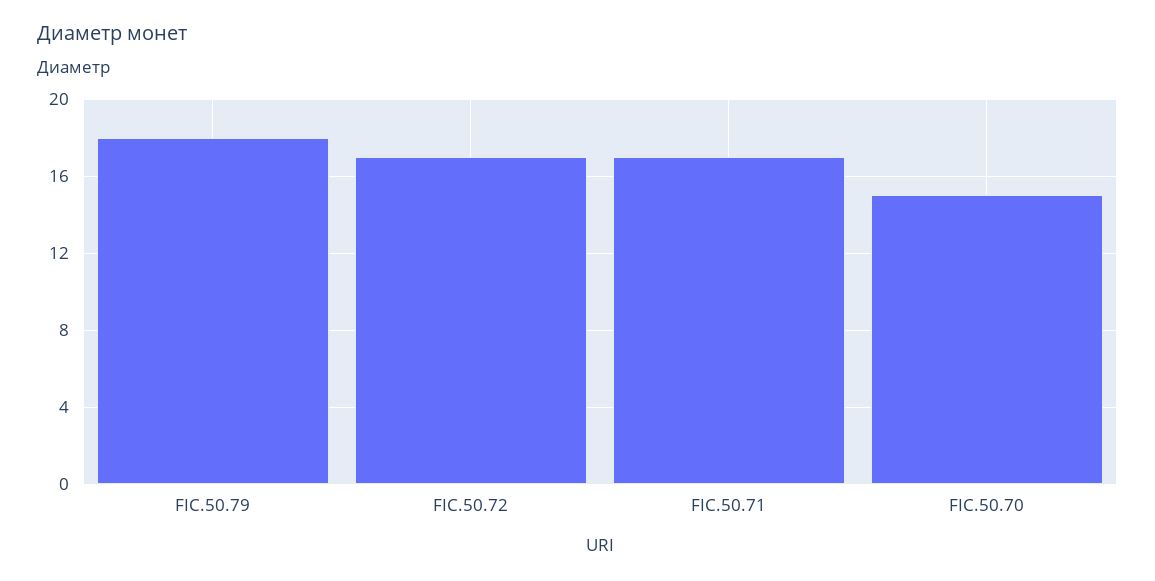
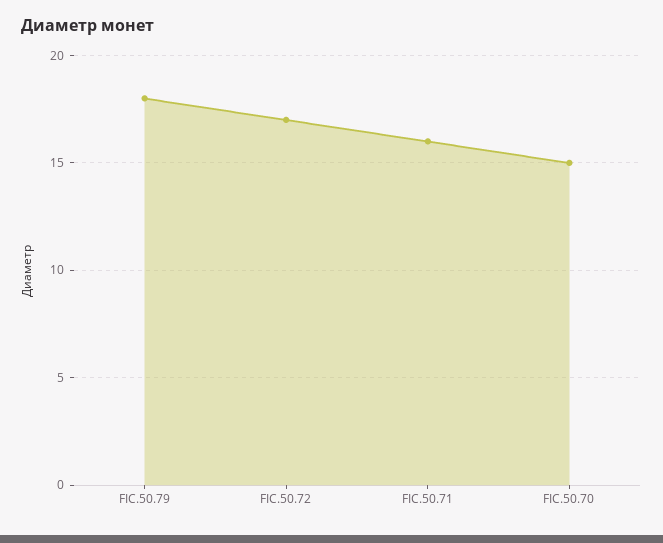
FIC.50.71: 17 -> 16

